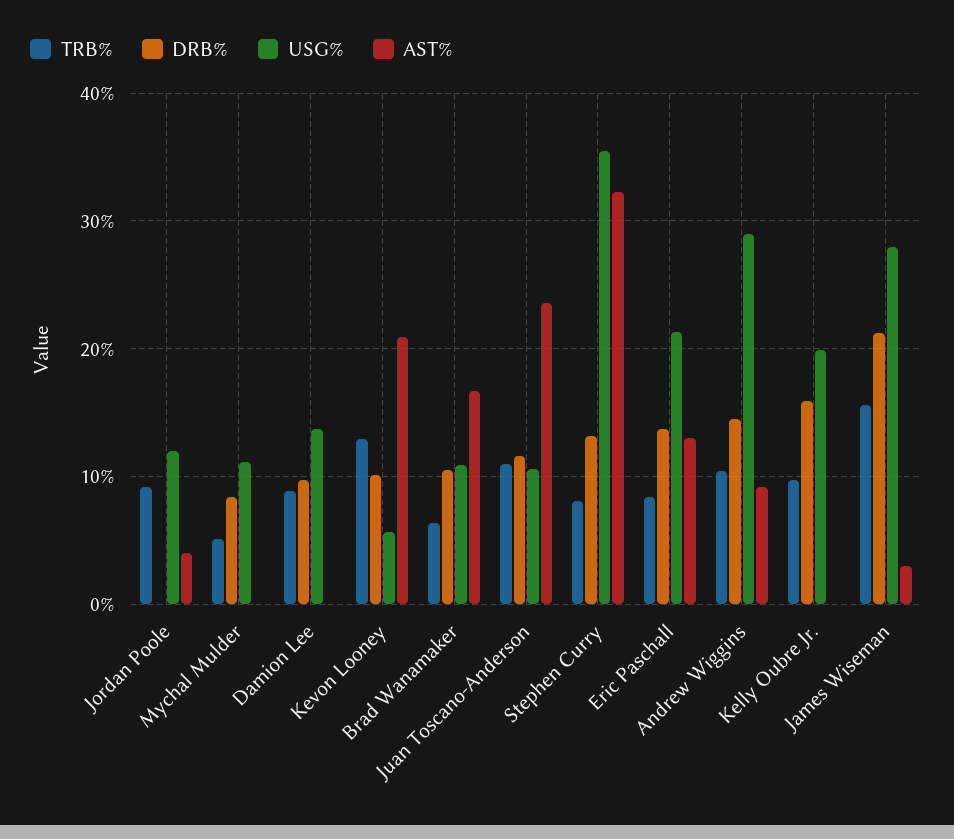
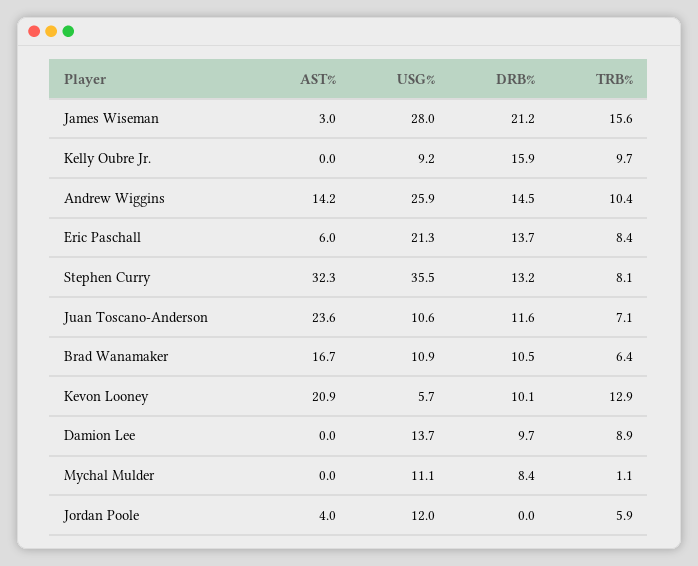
TRB%, Jordan Poole: 9 -> 5.9
TRB%, Mychal Mulder: 5 -> 1.1
TRB%, Juan Toscano-Anderson: 11 -> 7.1
AST%, Eric Paschall: 13 -> 6
USG%, Andrew Wiggins: 29 -> 25.9
AST%, Andrew Wiggins: 9 -> 14.2
USG%, Kelly Oubre Jr.: 20 -> 9.2

